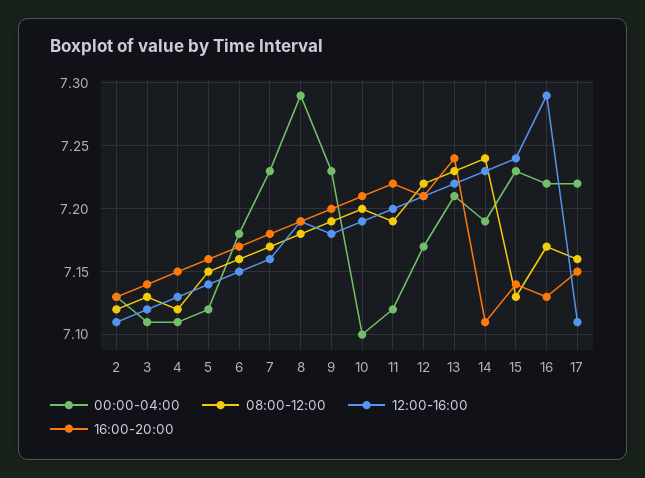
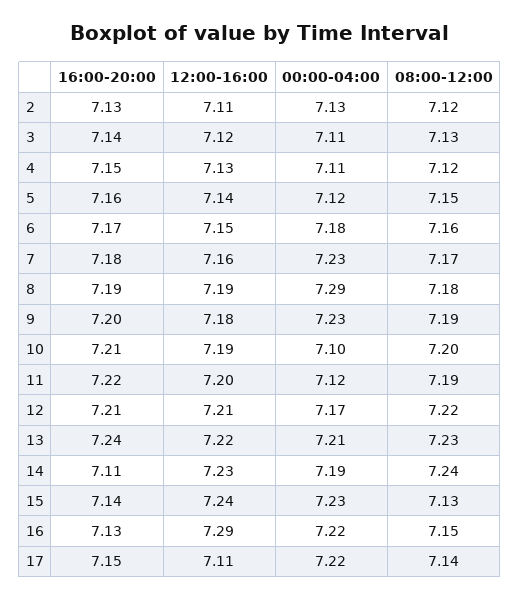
08:00-12:00, 16: 7.17 -> 7.15
08:00-12:00, 17: 7.16 -> 7.14

